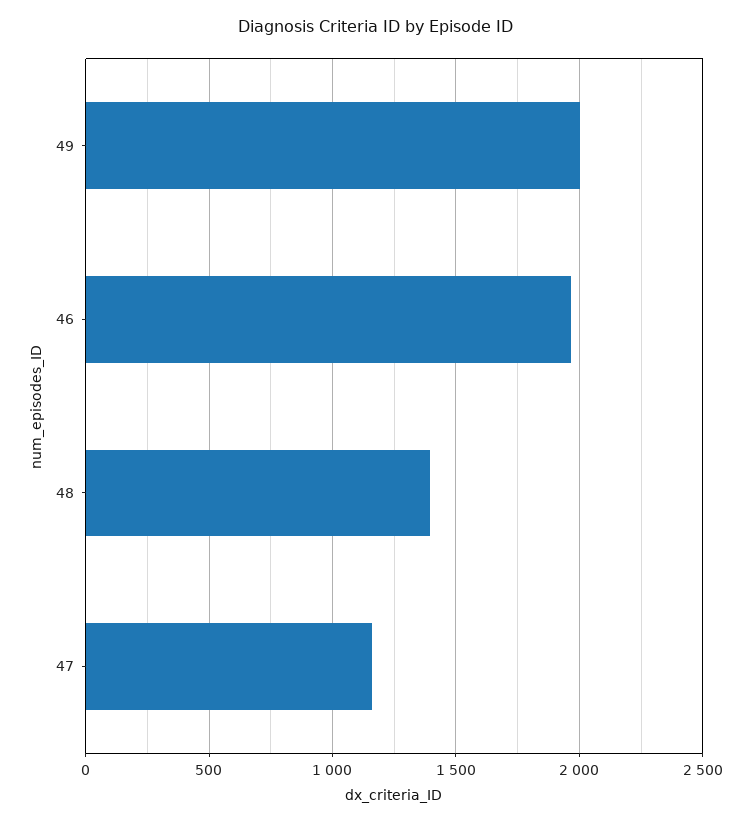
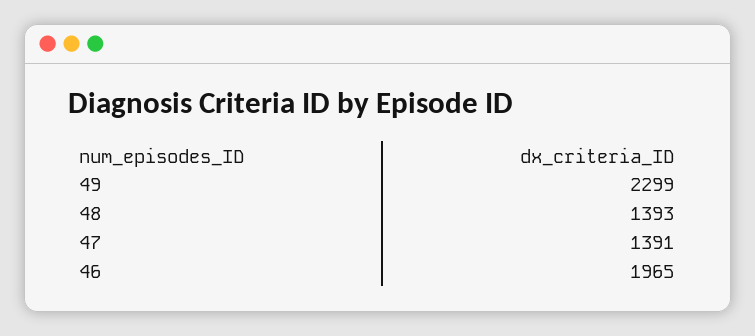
49: 2000 -> 2299
47: 1150 -> 1391

